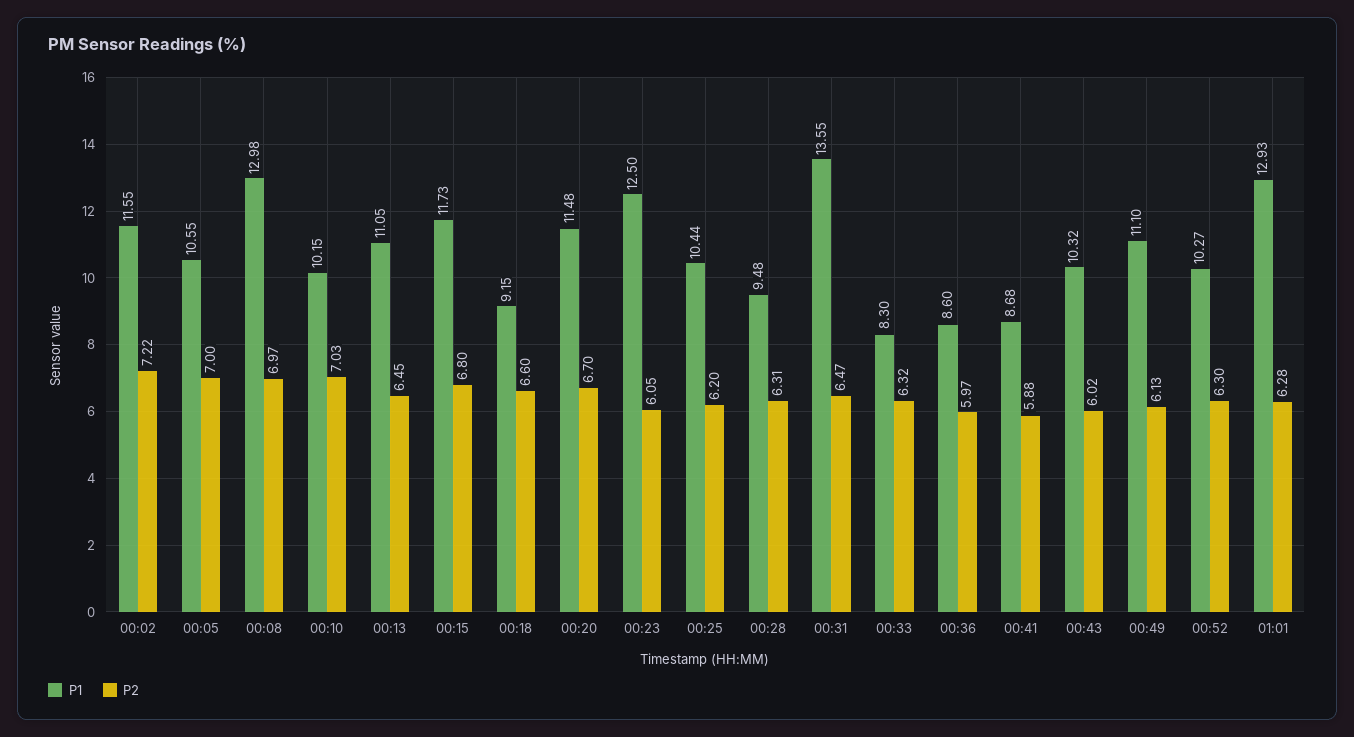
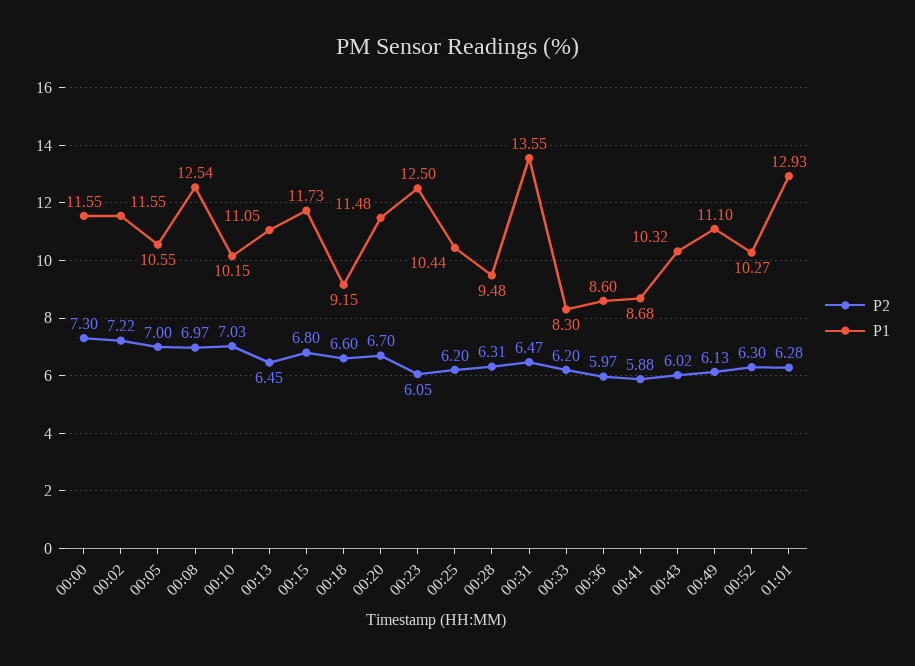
P1, 00:08: 12.98 -> 12.54
P2, 00:33: 6.32 -> 6.2
P2, 00:00: none -> 7.3
P1, 00:00: none -> 11.55

